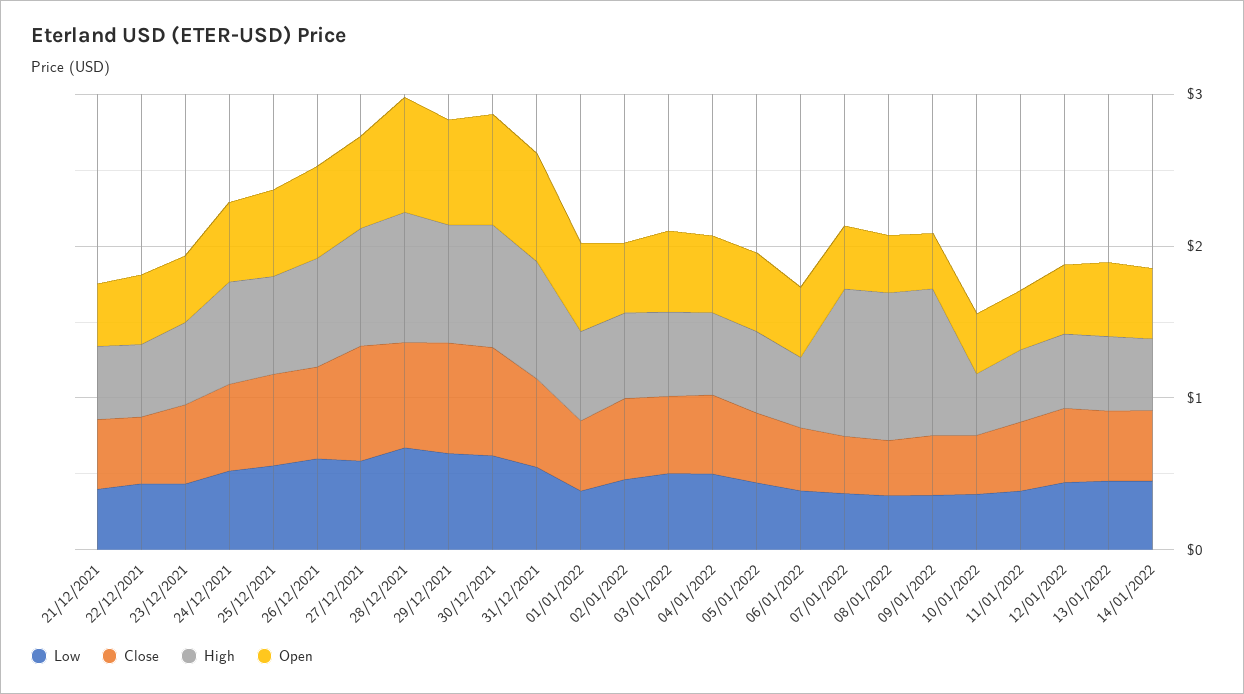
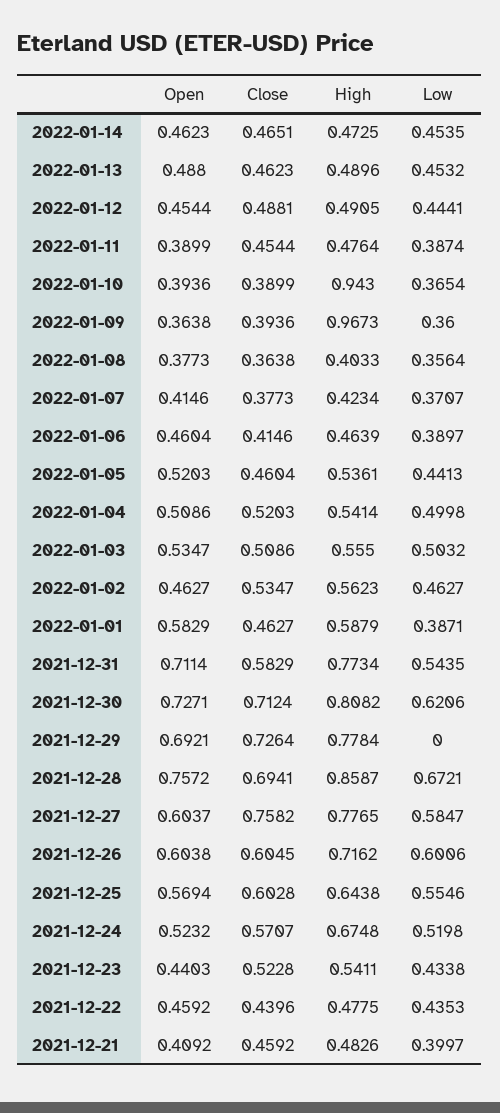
Low, 29/12/2021: 0.6 -> 0
High, 07/01/2022: 1 -> 0.4234
High, 08/01/2022: 1 -> 0.4033
High, 10/01/2022: 0.4 -> 0.943

